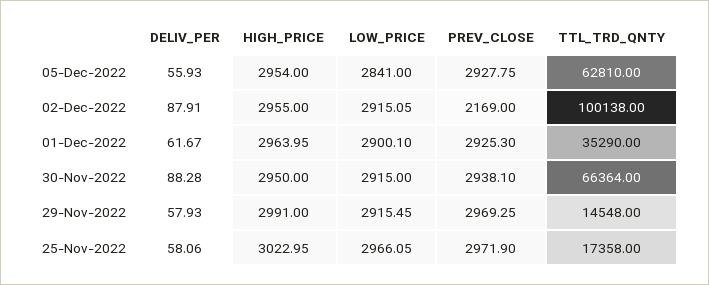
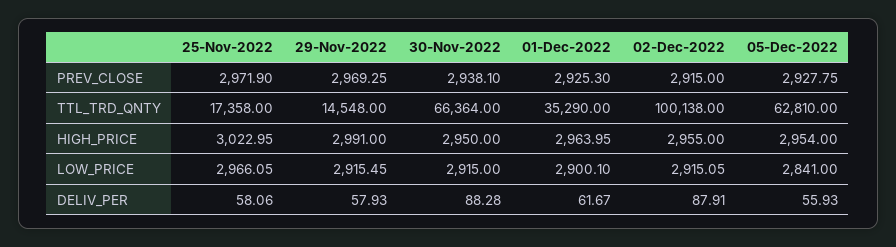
PREV_CLOSE, 02-Dec-2022: 2169 -> 2915

